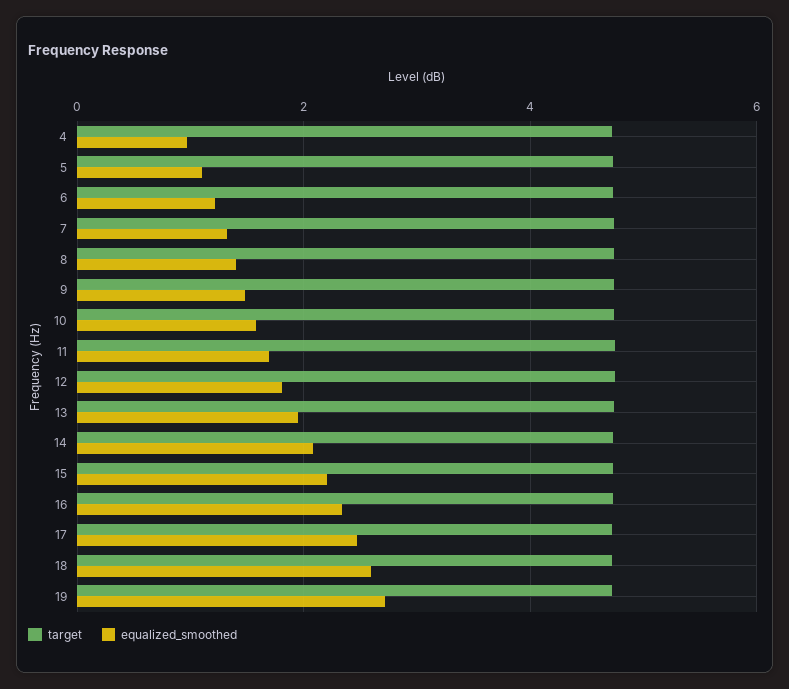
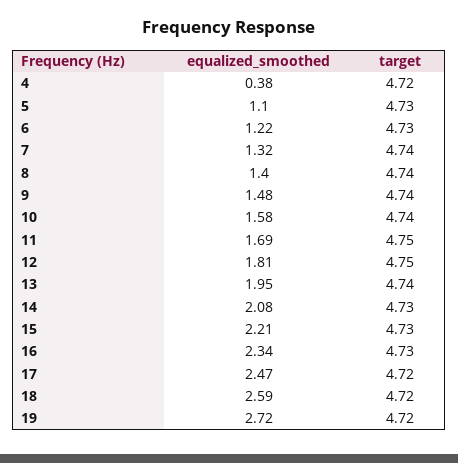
equalized_smoothed, 4: 1 -> 0.38

